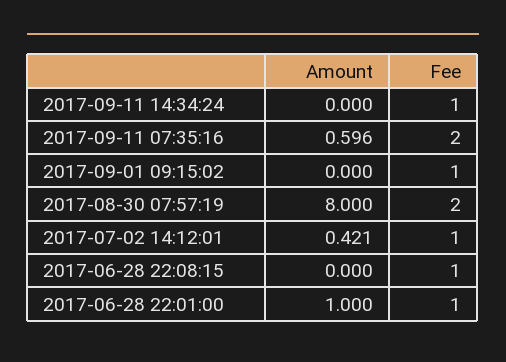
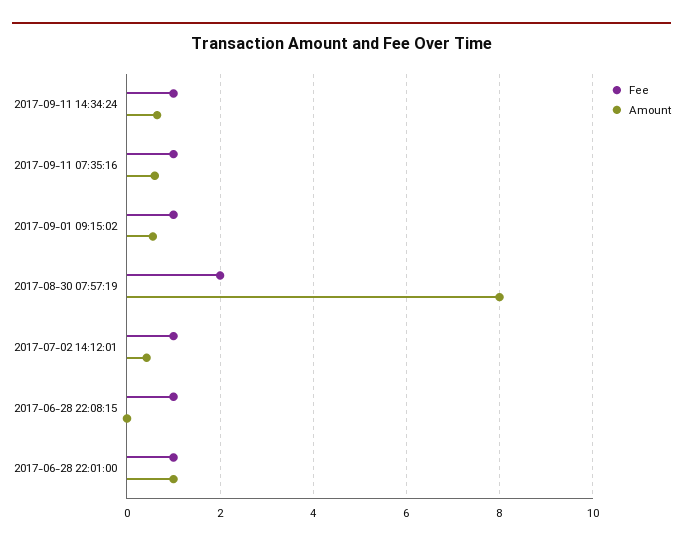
Amount, 2017-09-11 14:34:24: 0 -> 0.6
Fee, 2017-09-11 07:35:16: 2 -> 1
Amount, 2017-09-01 09:15:02: 0 -> 0.6

